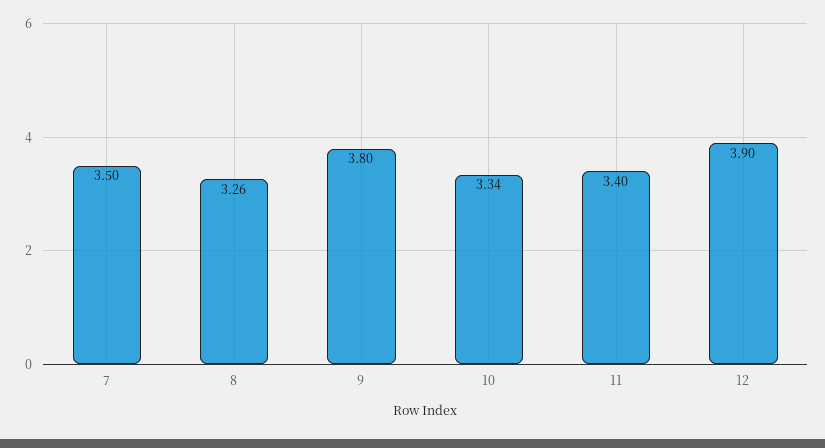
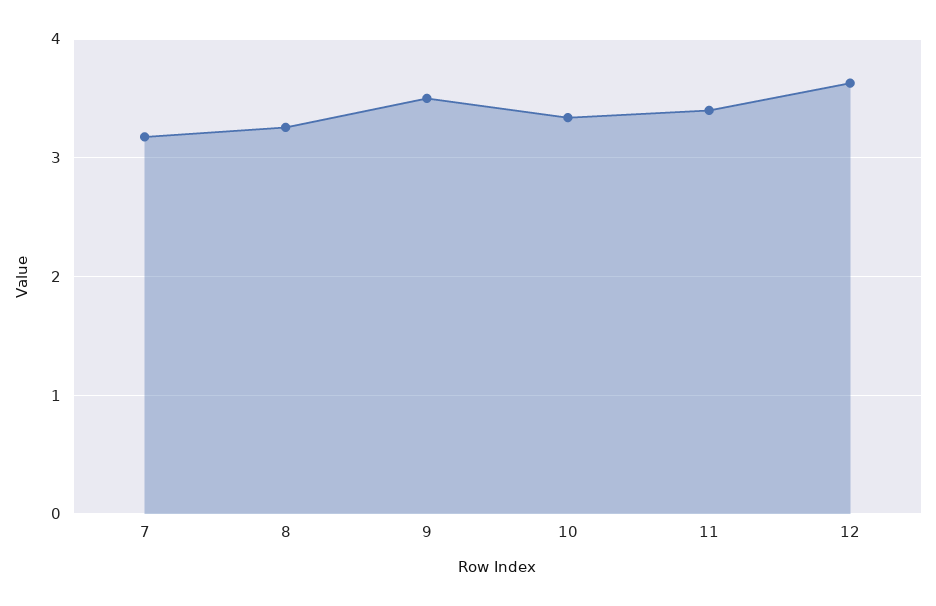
7: 3.5 -> 3.2
9: 3.8 -> 3.5
12: 3.9 -> 3.6

